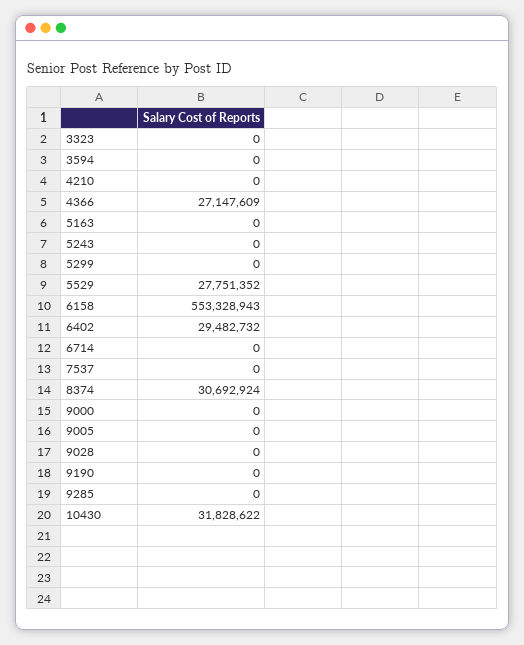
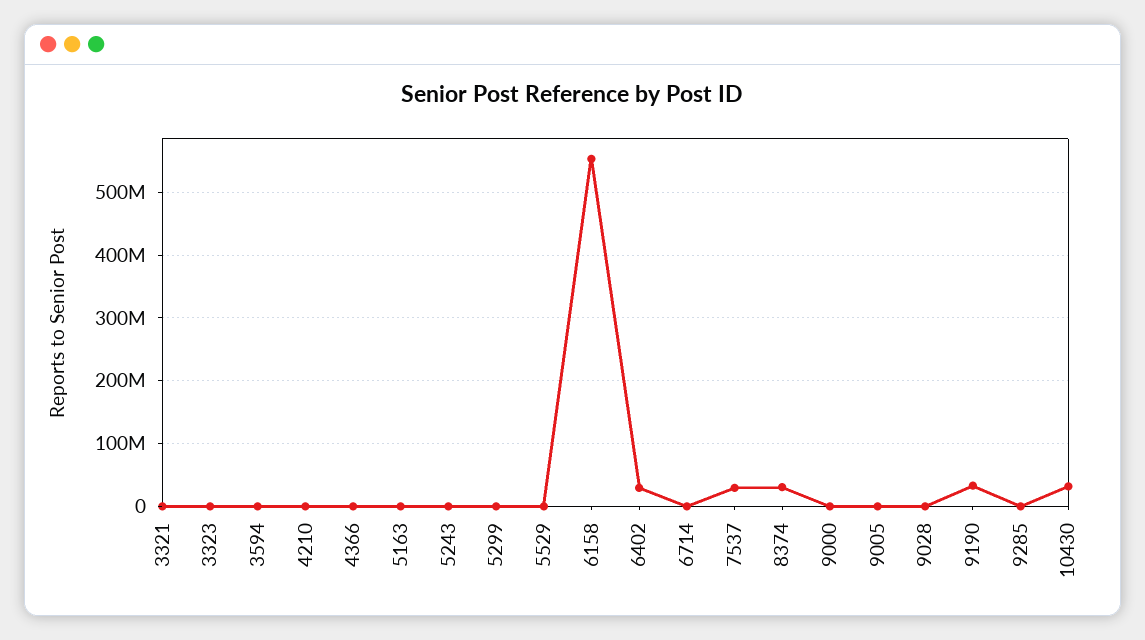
4366: 27147609 -> 0
5529: 27751352 -> 0
7537: 0 -> 30000000
9190: 0 -> 30000000
3321: none -> 0

